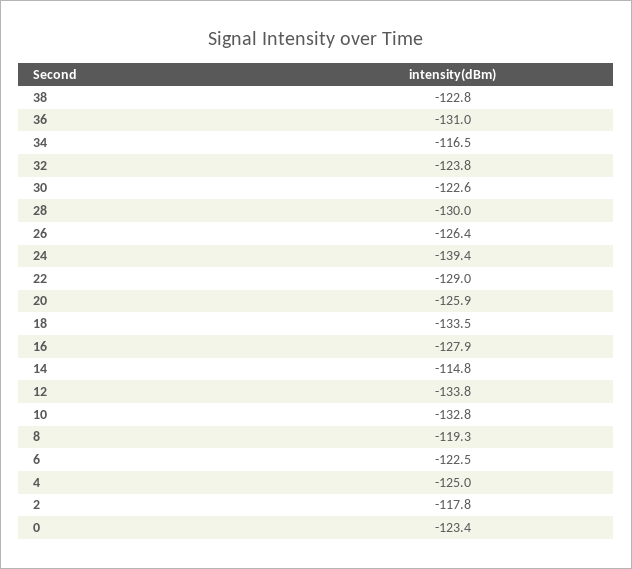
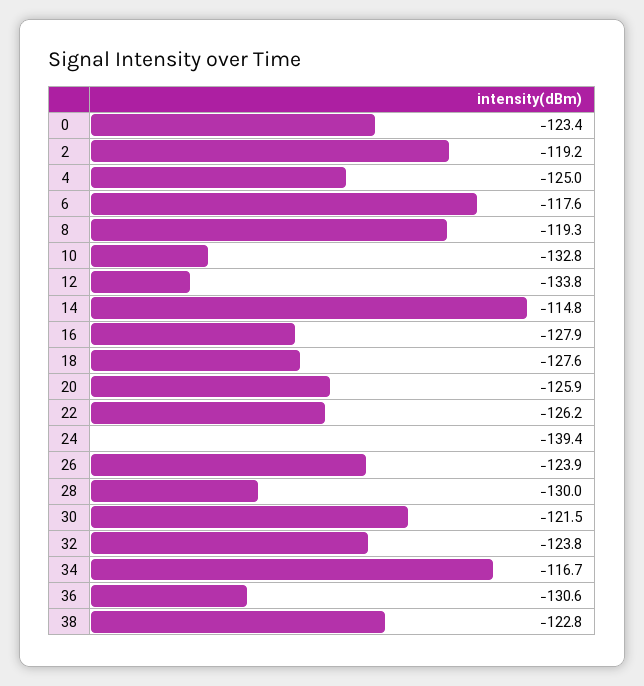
36: -131 -> -130.6
34: -116.5 -> -116.7
30: -122.6 -> -121.5
26: -126.4 -> -123.9
22: -129 -> -126.2
18: -133.5 -> -127.6
6: -122.5 -> -117.6
2: -117.8 -> -119.2

